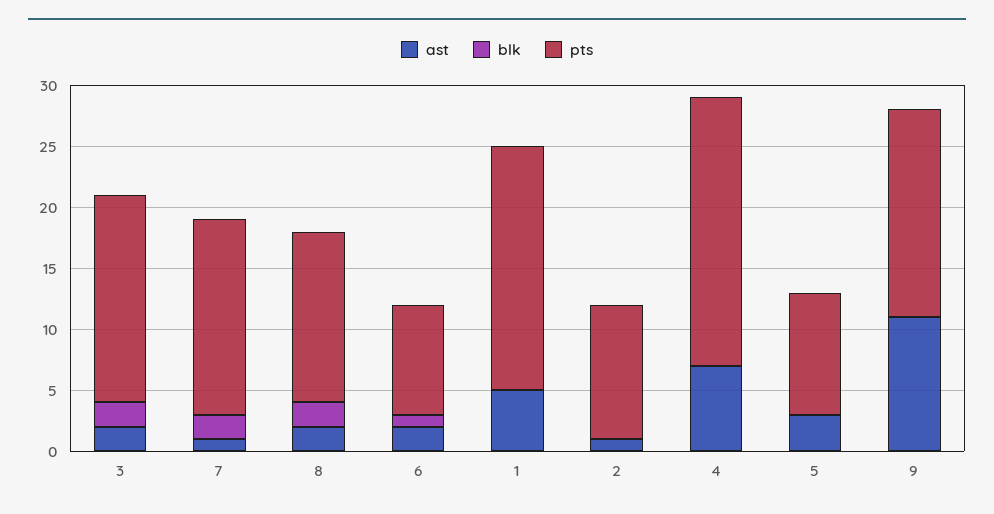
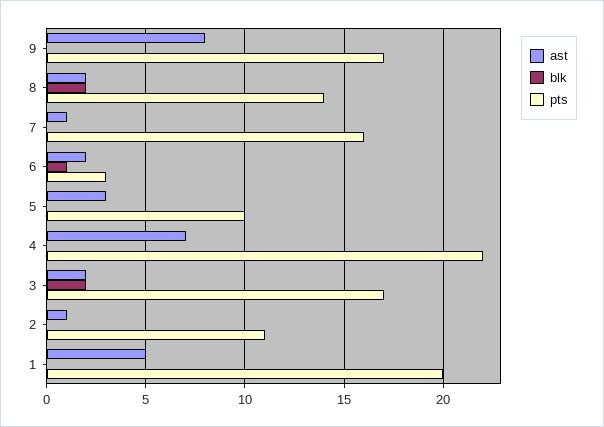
blk, 7: 2 -> 0
pts, 6: 9 -> 3
ast, 9: 11 -> 8

